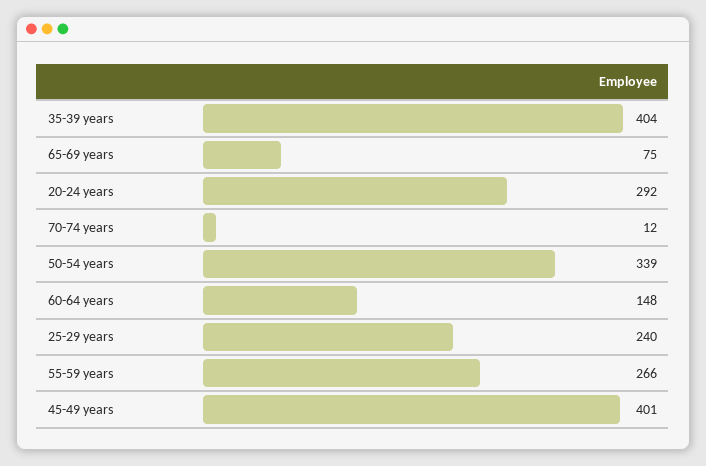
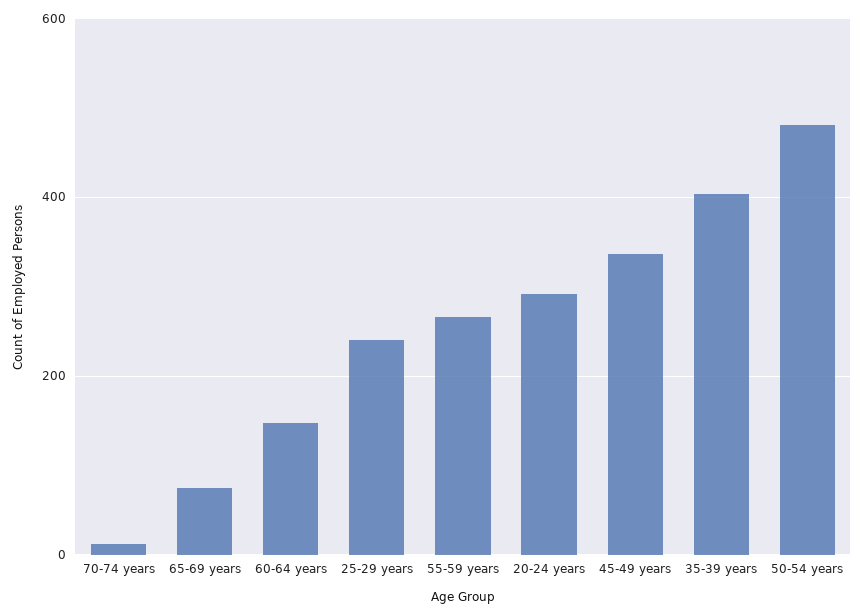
50-54 years: 339 -> 480
45-49 years: 401 -> 340

